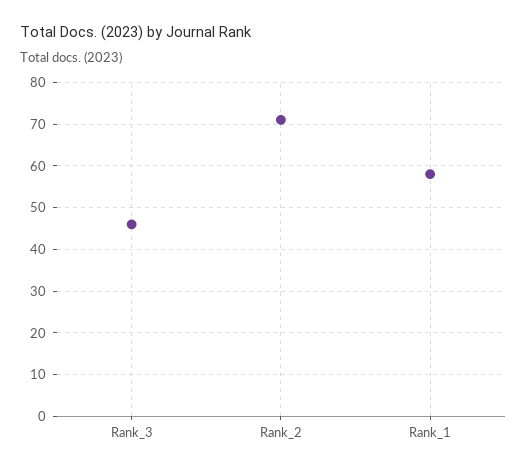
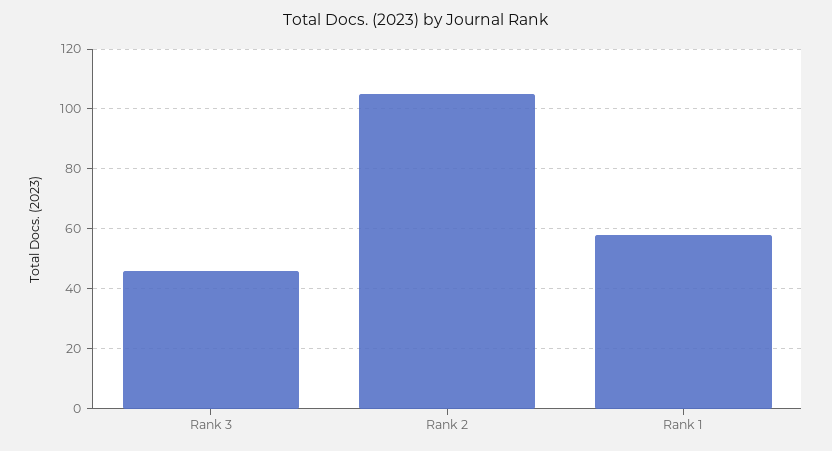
Rank_2: 70 -> 105

